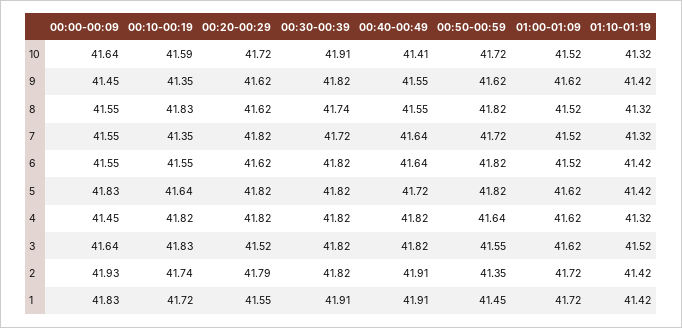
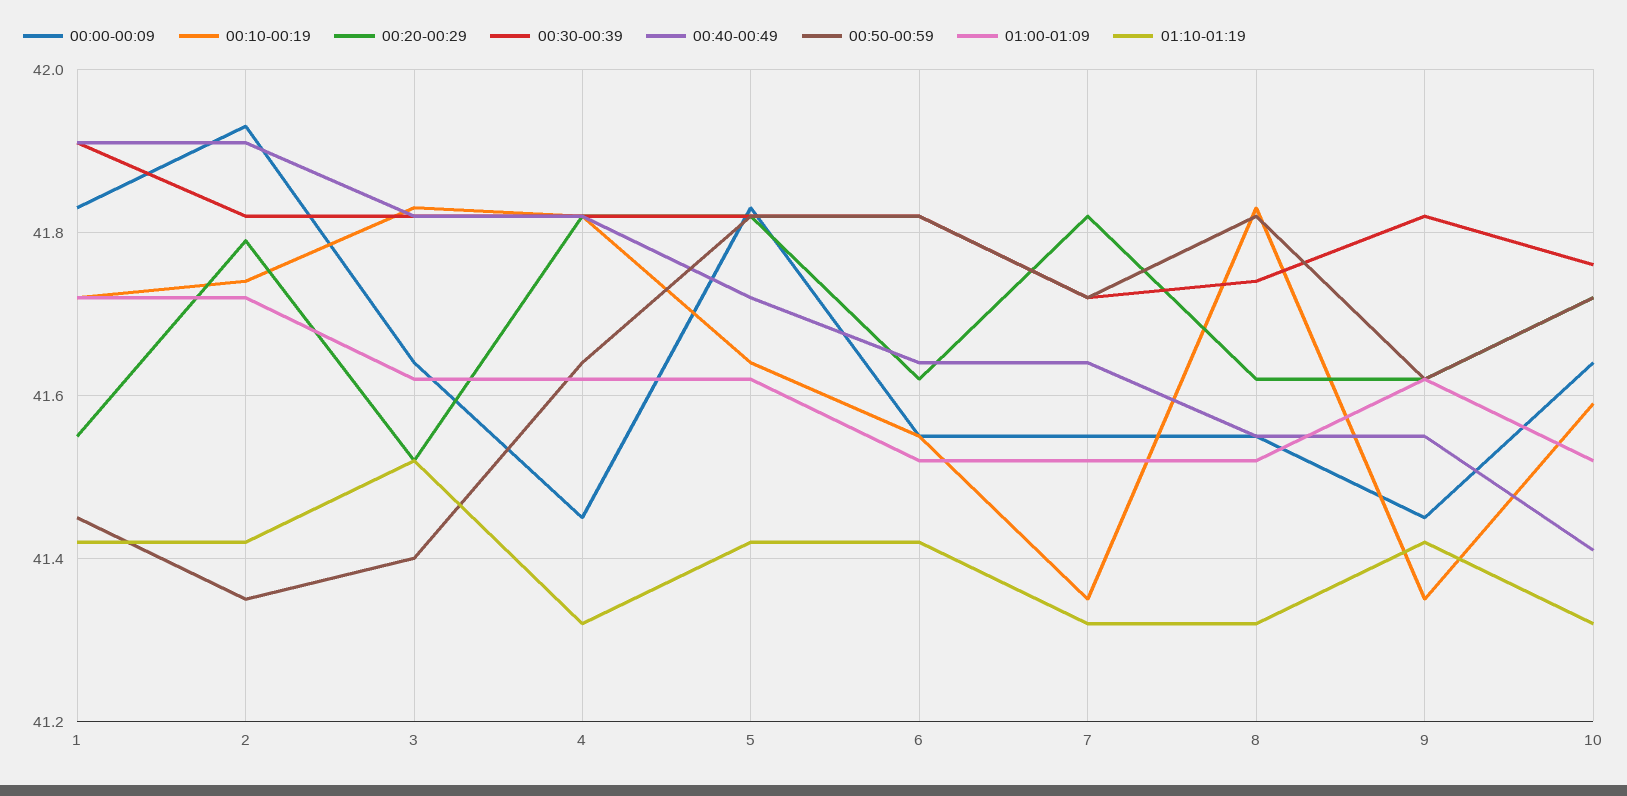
00:30-00:39, 10: 41.91 -> 41.75
00:50-00:59, 3: 41.55 -> 41.4

